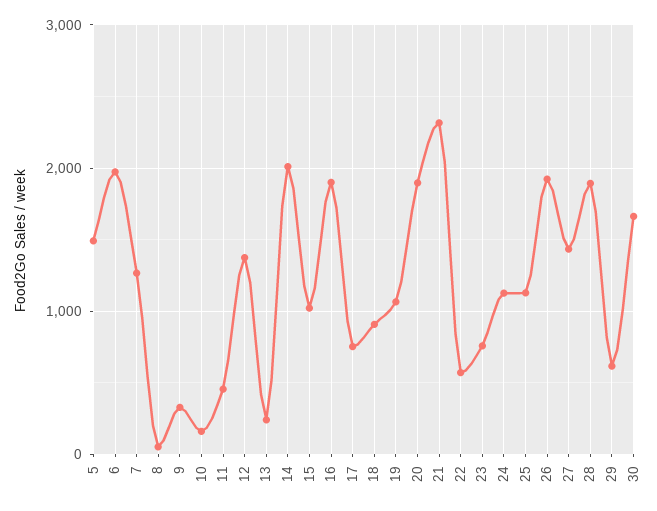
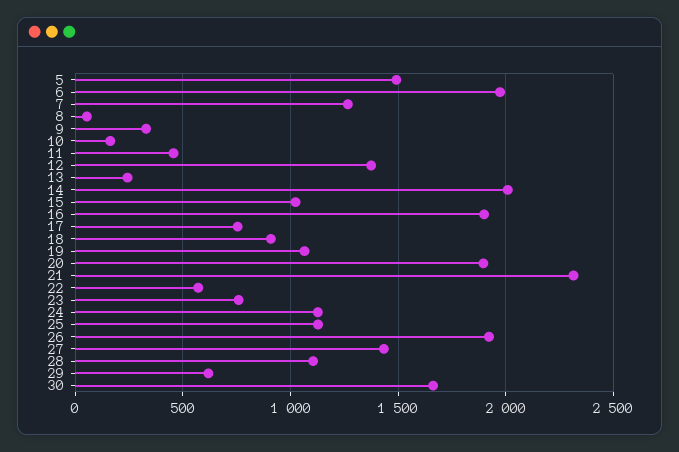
28: 1900 -> 1100

